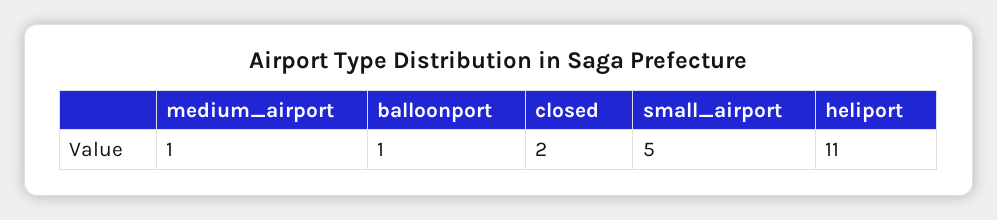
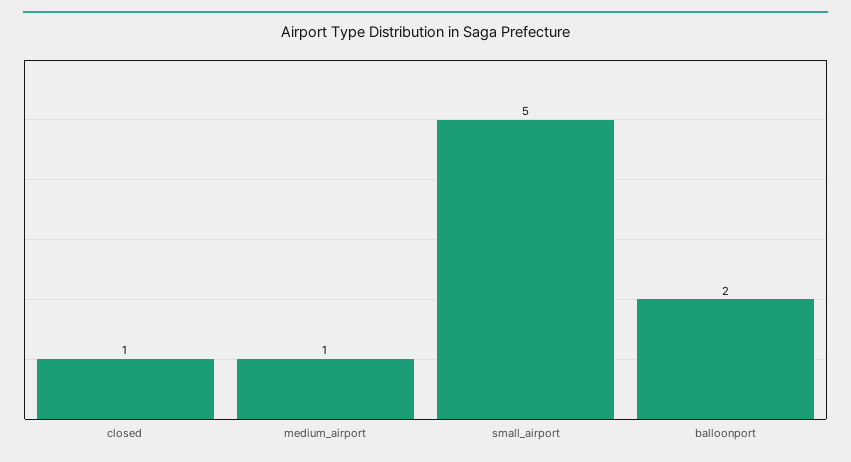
balloonport: 1 -> 2
closed: 2 -> 1
heliport: 11 -> none

